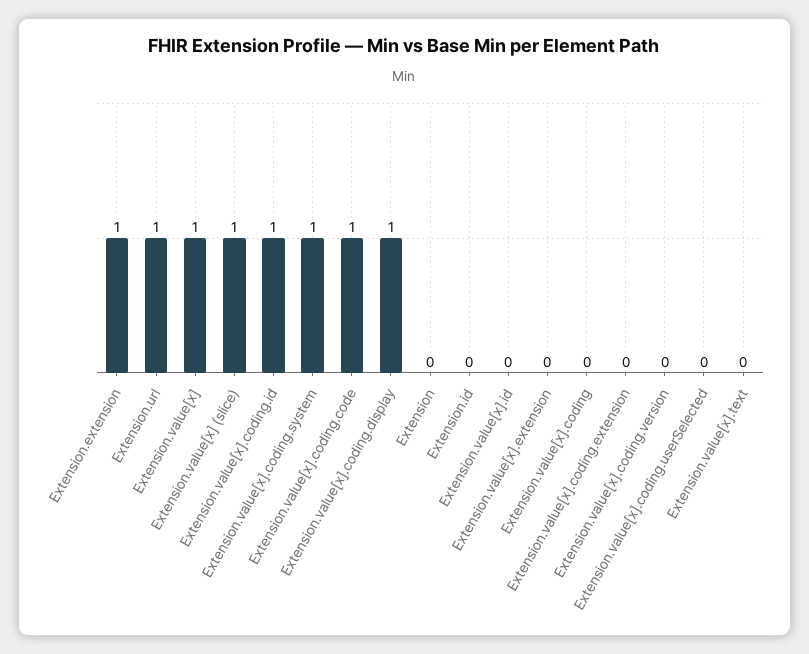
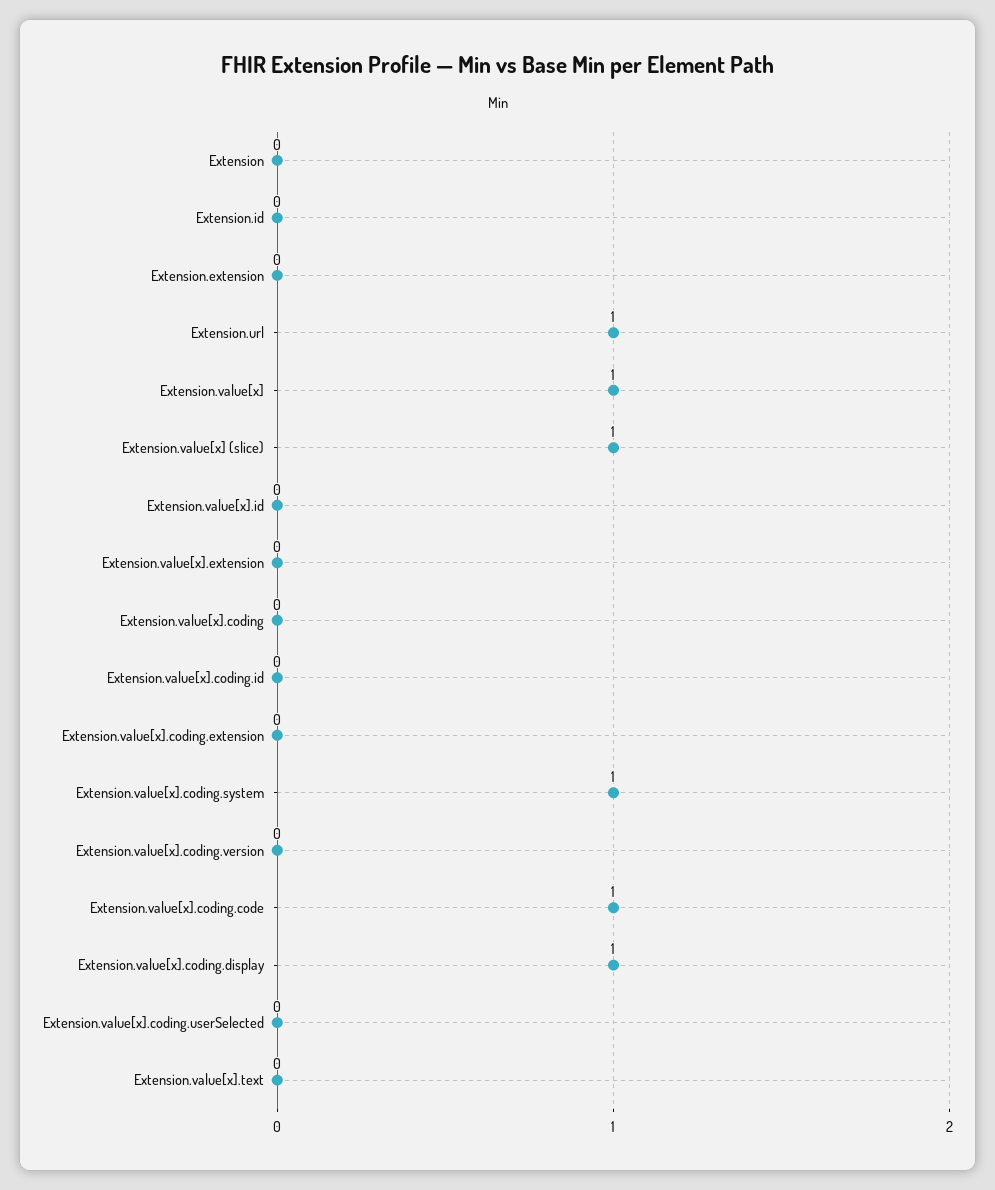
Extension.extension: 1 -> 0
Extension.value[x].coding.id: 1 -> 0

